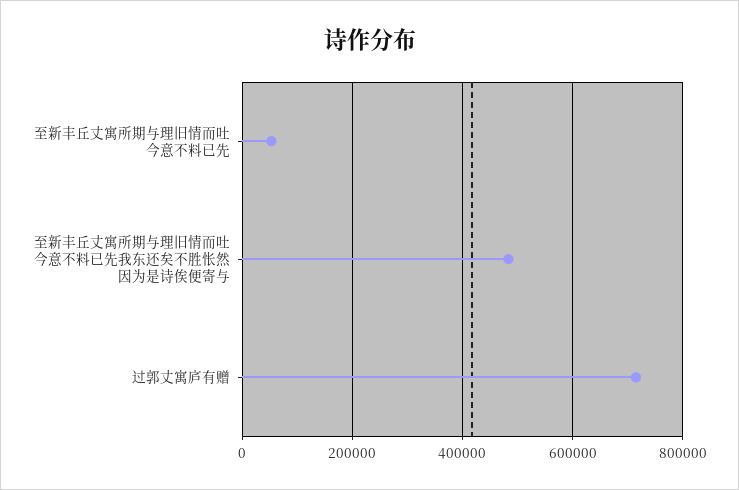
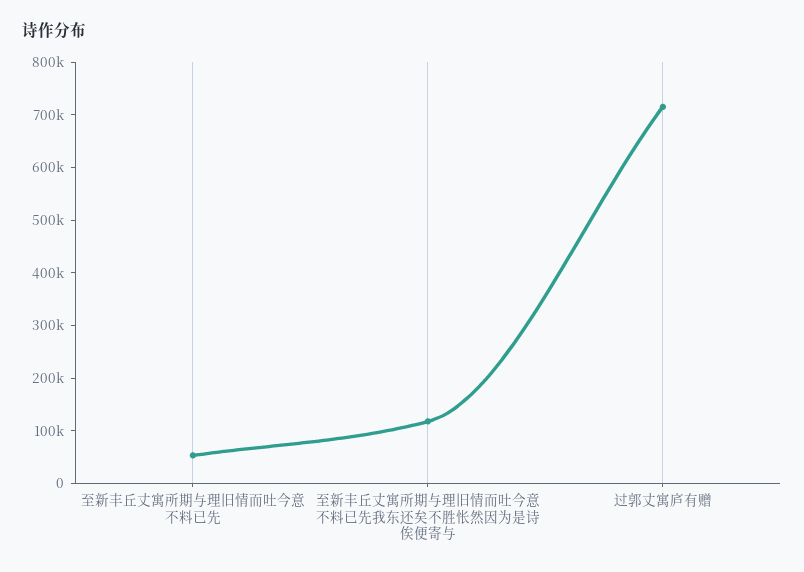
至新丰丘丈寓所期与理旧情而吐今意不料已先我东还矣不胜怅然因为是诗俟便寄与: 480000 -> 120000

